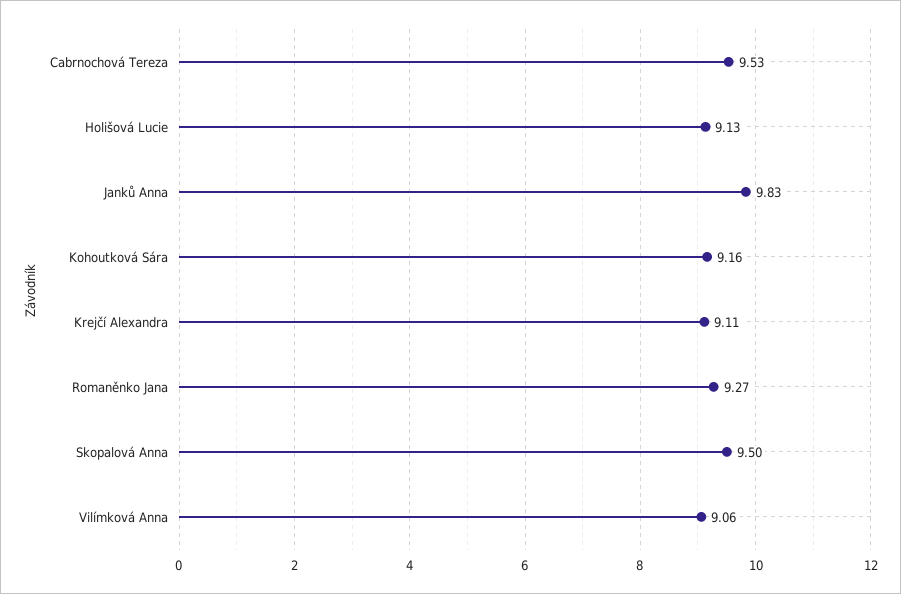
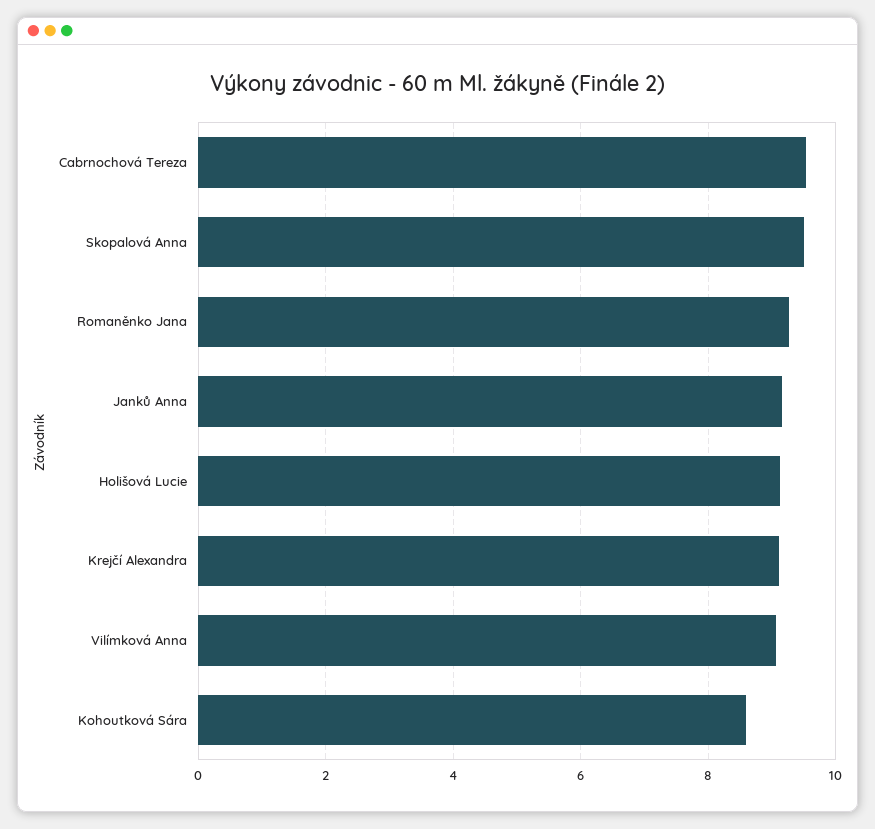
Janků Anna: 9.83 -> 9.2
Kohoutková Sára: 9.16 -> 8.6

